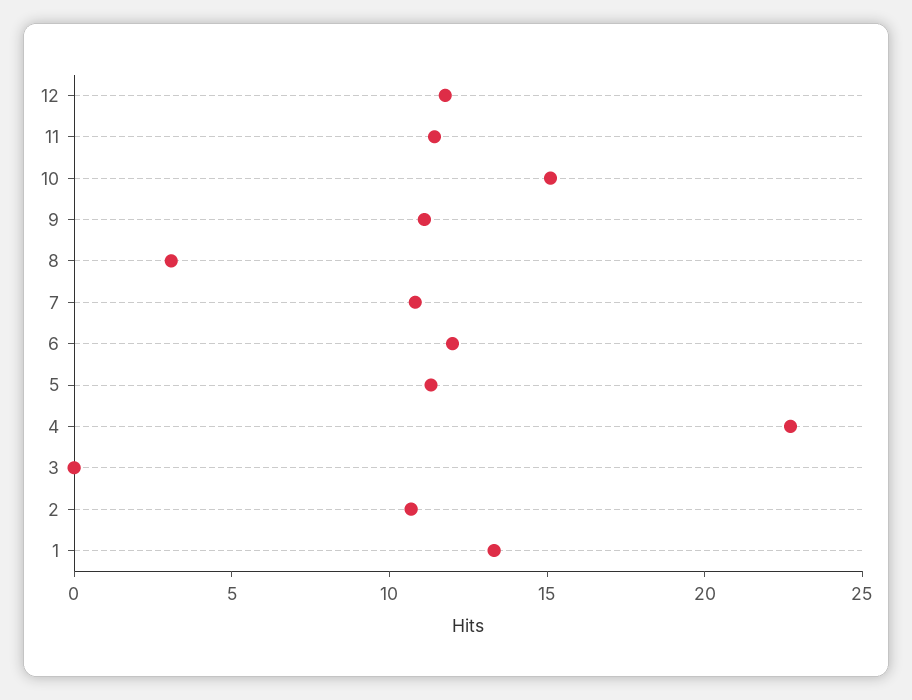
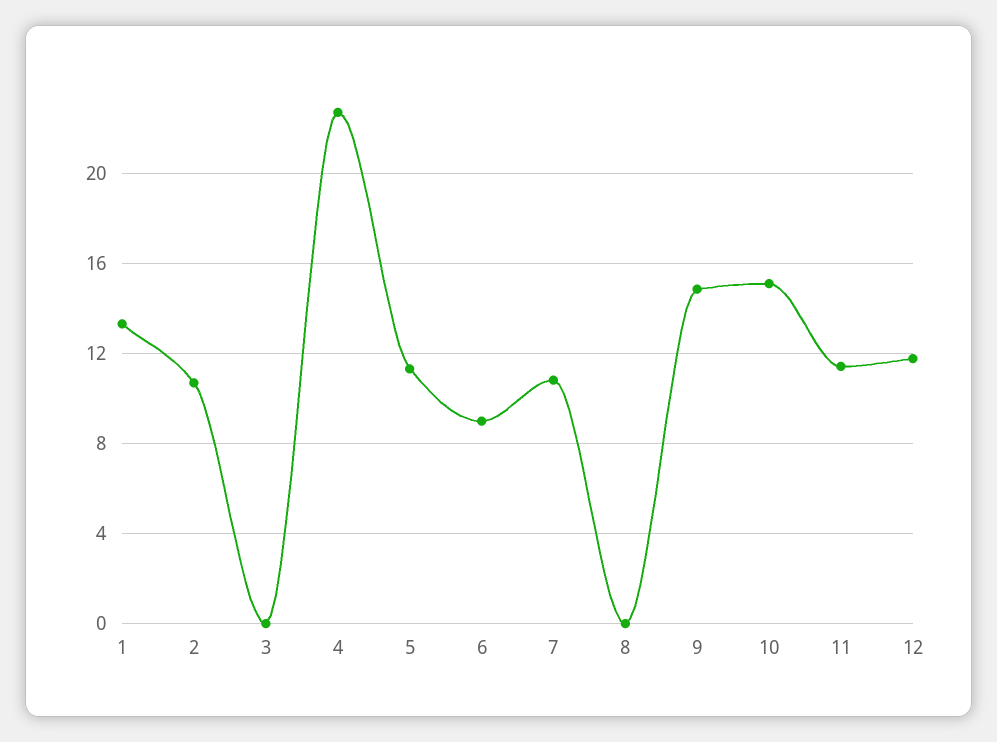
9: 11 -> 15
8: 3 -> 0
6: 12 -> 9

